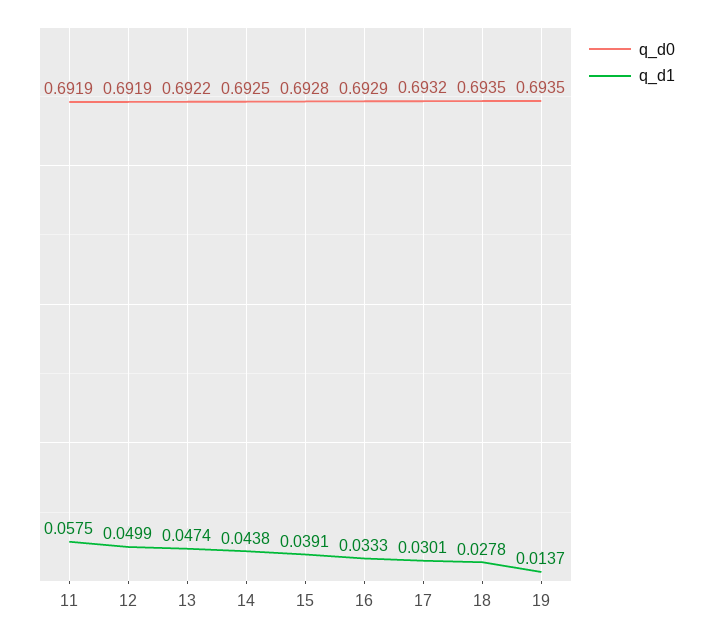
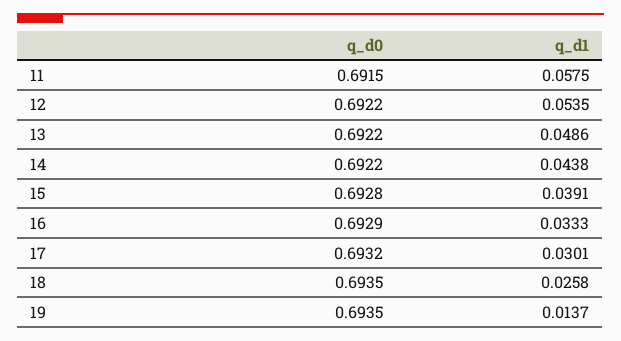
q_d0, 11: 0.6919 -> 0.6915
q_d0, 12: 0.6919 -> 0.6922
q_d1, 12: 0.0499 -> 0.0535
q_d1, 13: 0.0474 -> 0.0486
q_d0, 14: 0.6925 -> 0.6922
q_d1, 18: 0.0278 -> 0.0258

